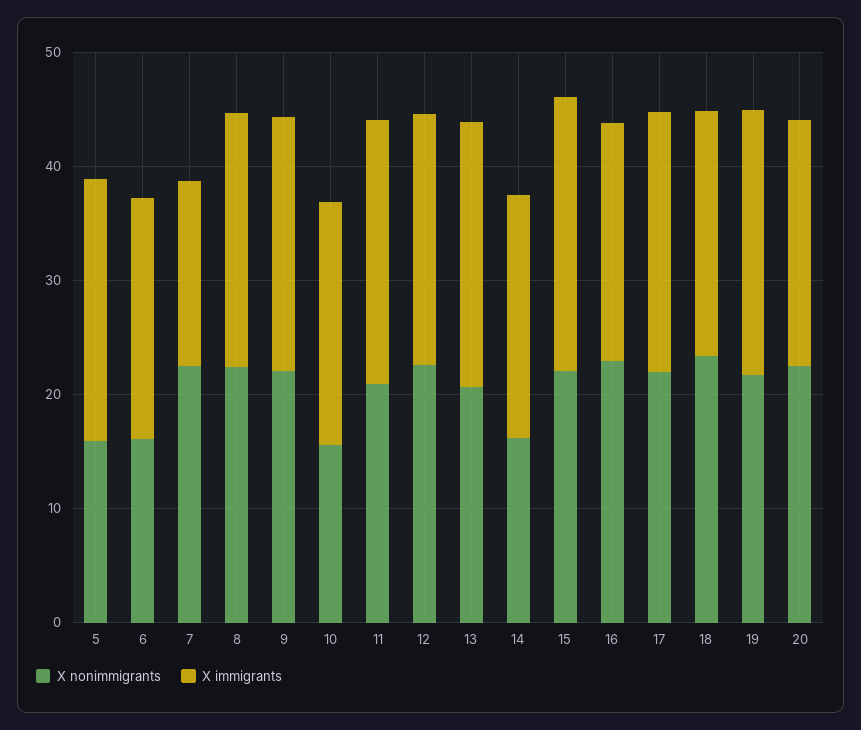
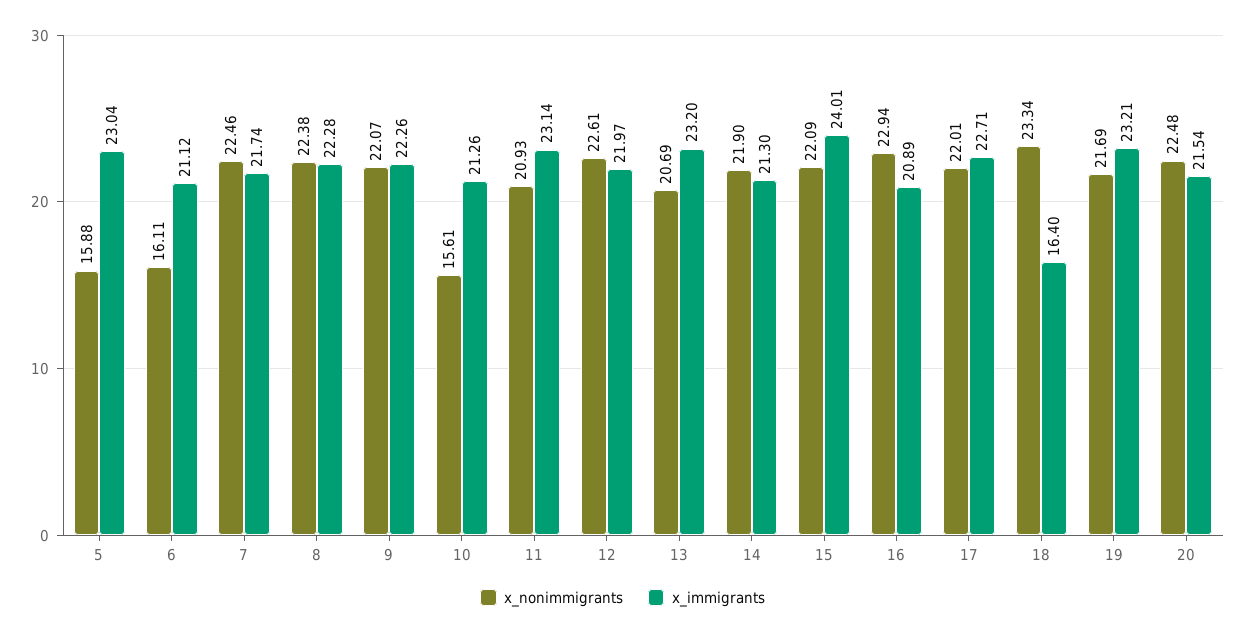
X immigrants, 7: 16 -> 21.74
X nonimmigrants, 14: 16 -> 21.9
X immigrants, 18: 22 -> 16.4

